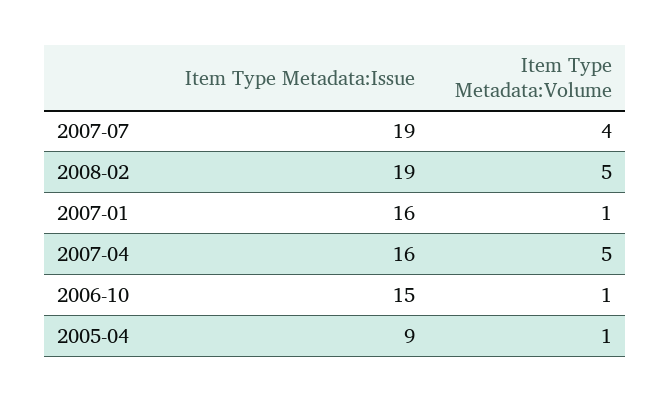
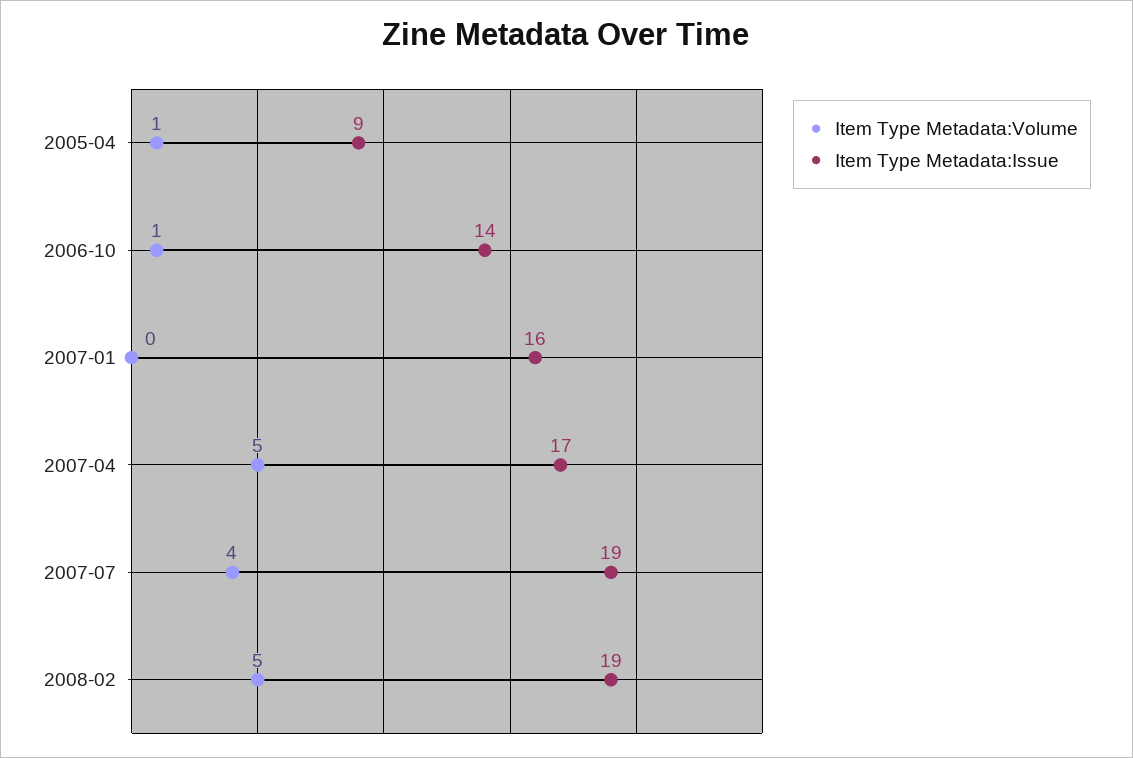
Item Type Metadata:Volume, 2007-01: 1 -> 0
Item Type Metadata:Issue, 2007-04: 16 -> 17
Item Type Metadata:Issue, 2006-10: 15 -> 14

